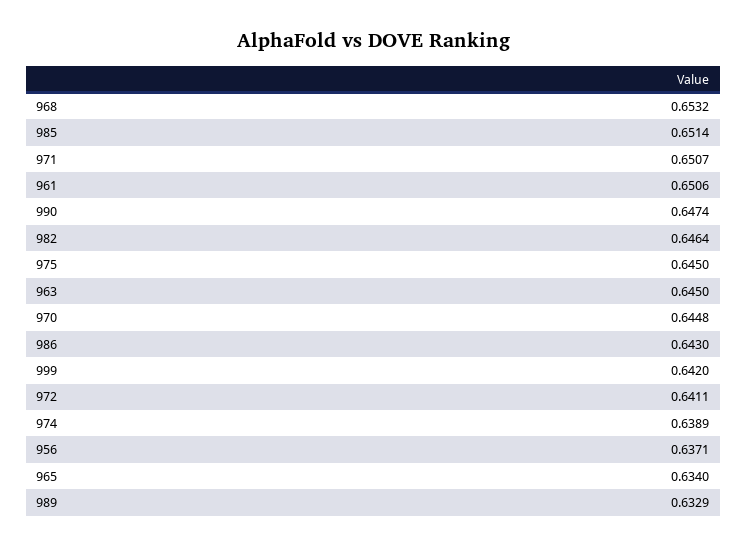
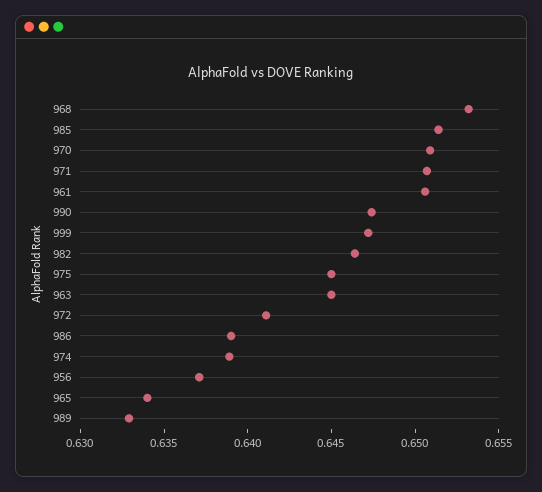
970: 0.6448 -> 0.651
986: 0.643 -> 0.639
999: 0.642 -> 0.647

